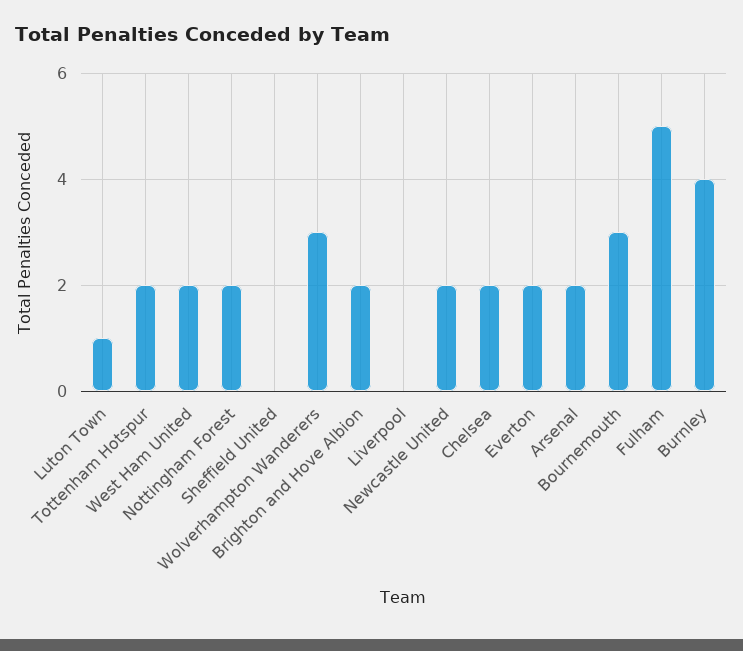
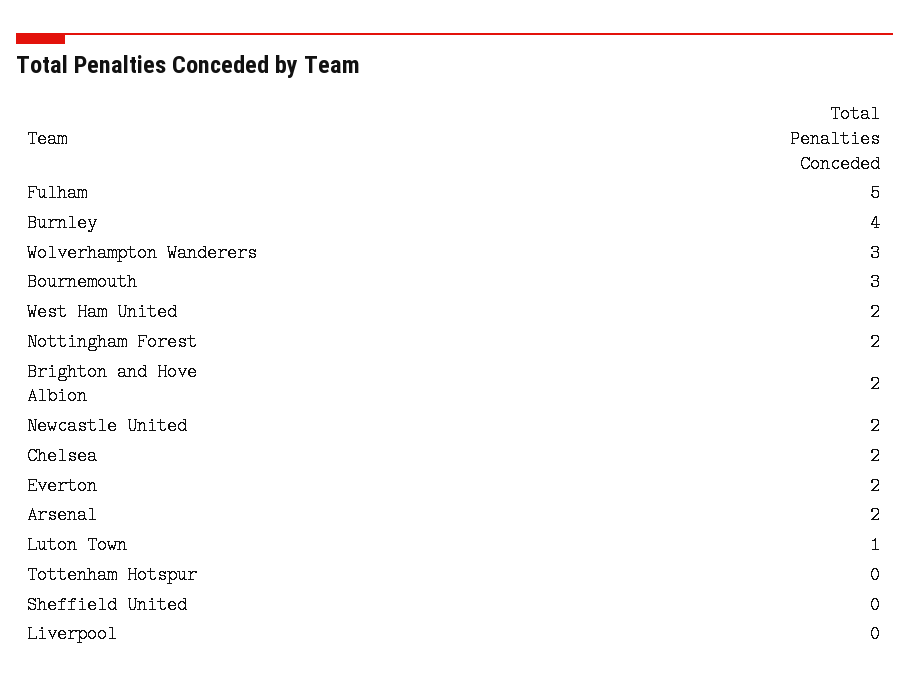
Tottenham Hotspur: 2 -> 0

